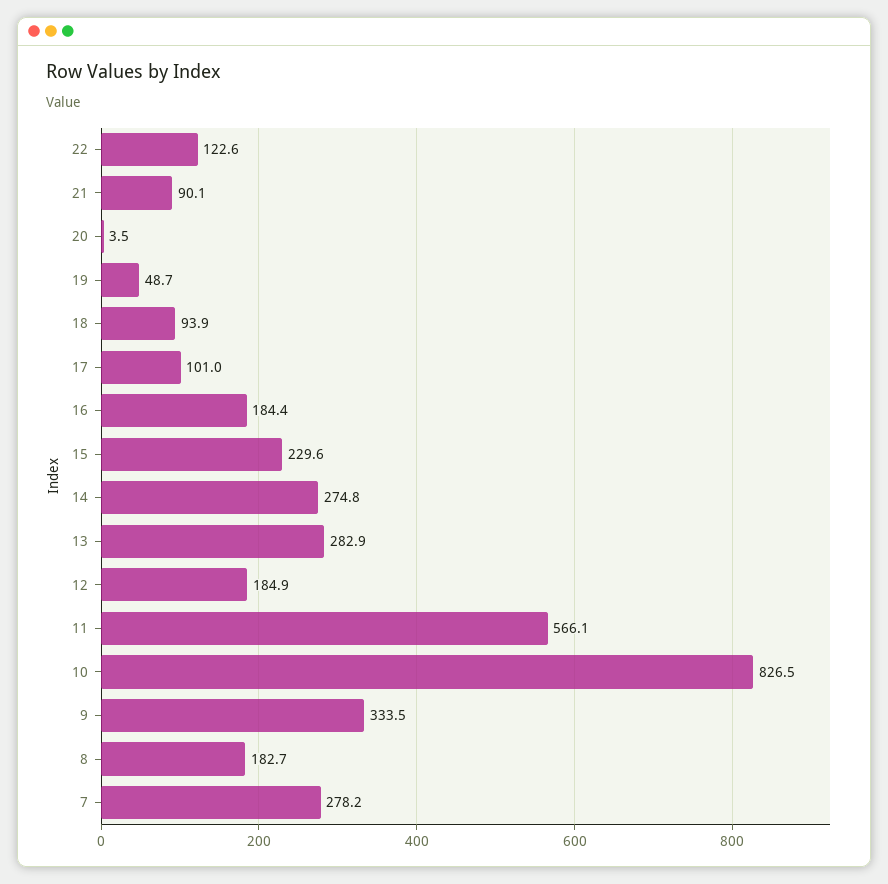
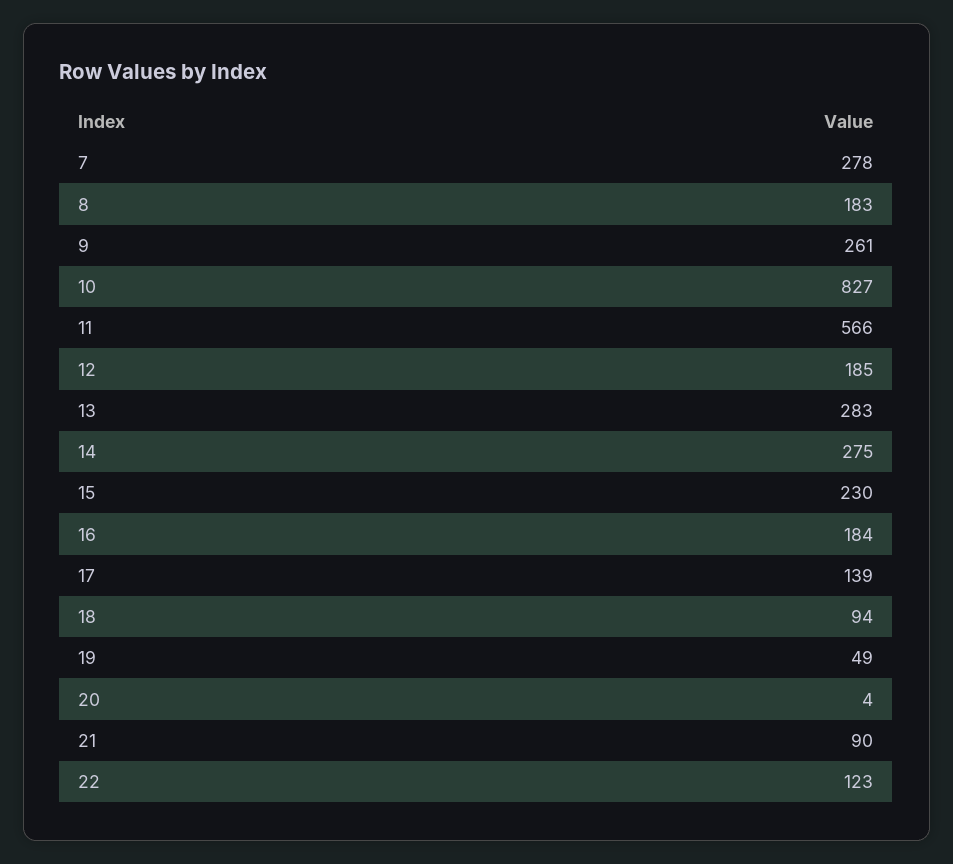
17: 101 -> 139
9: 333.5 -> 261

